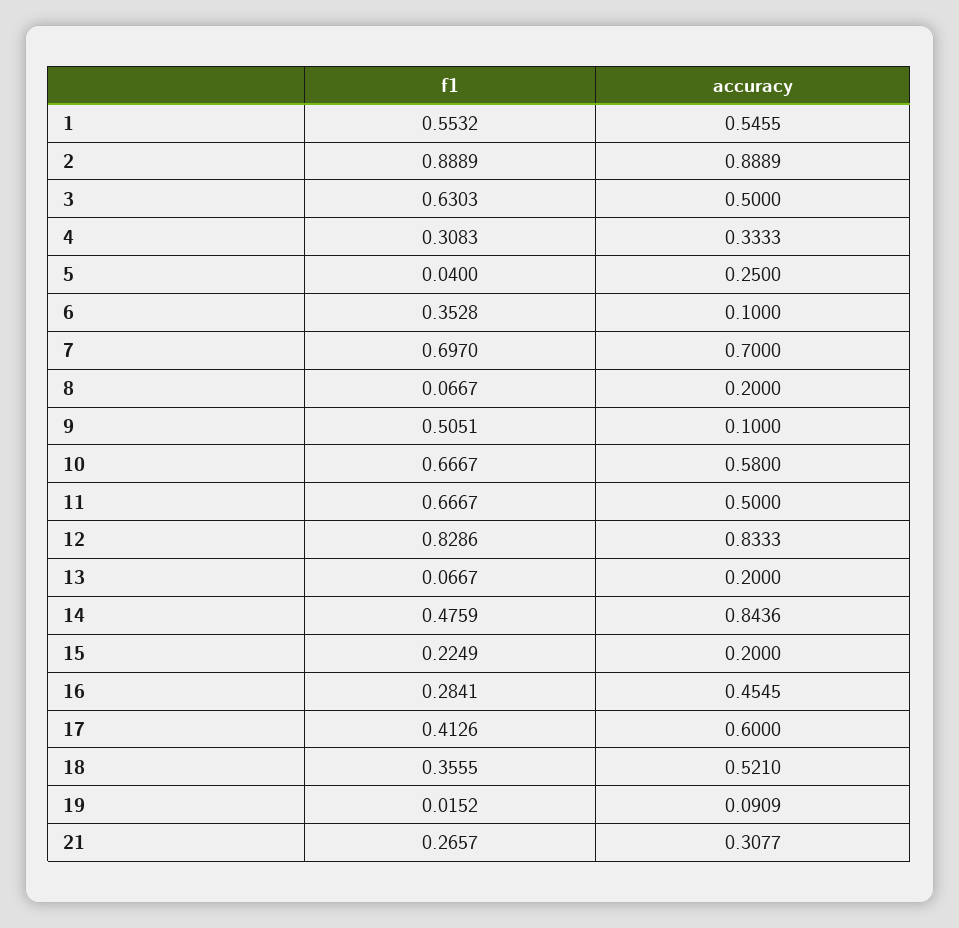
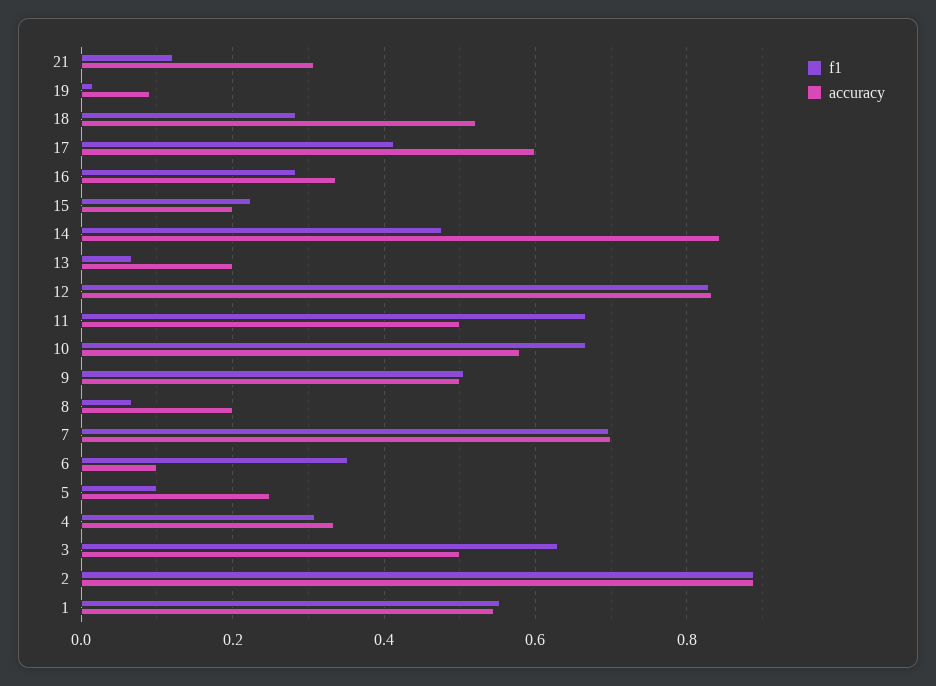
f1, 5: 0.04 -> 0.1
accuracy, 9: 0.1 -> 0.5
accuracy, 16: 0.4545 -> 0.34
f1, 18: 0.3555 -> 0.28
f1, 21: 0.2657 -> 0.12

